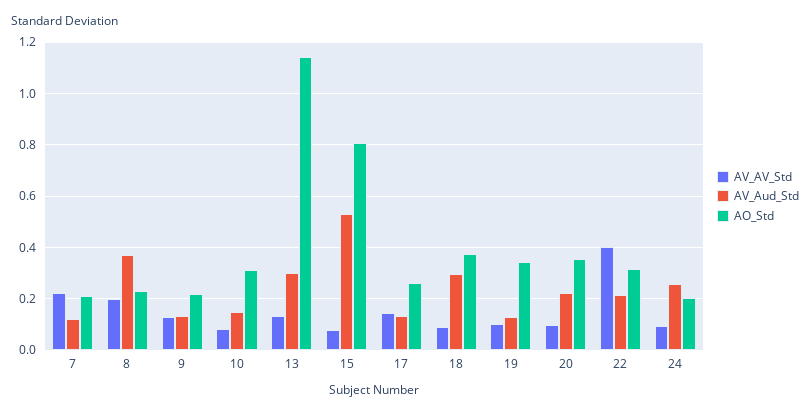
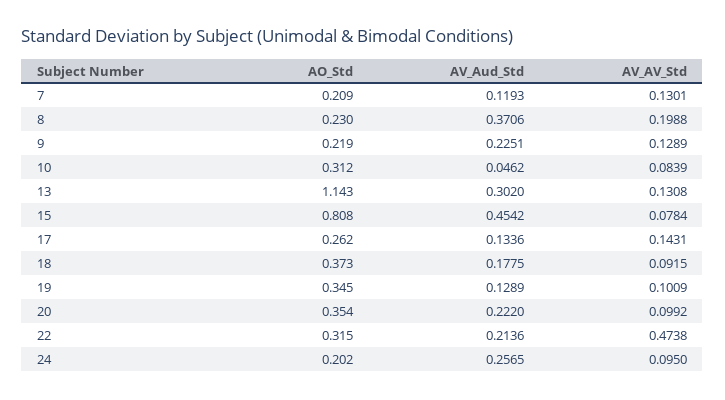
AV_AV_Std, 7: 0.225 -> 0.1301
AV_Aud_Std, 9: 0.125 -> 0.2251
AV_Aud_Std, 10: 0.15 -> 0.0462
AV_Aud_Std, 15: 0.525 -> 0.4542
AV_Aud_Std, 18: 0.3 -> 0.1775
AV_AV_Std, 22: 0.4 -> 0.4738

